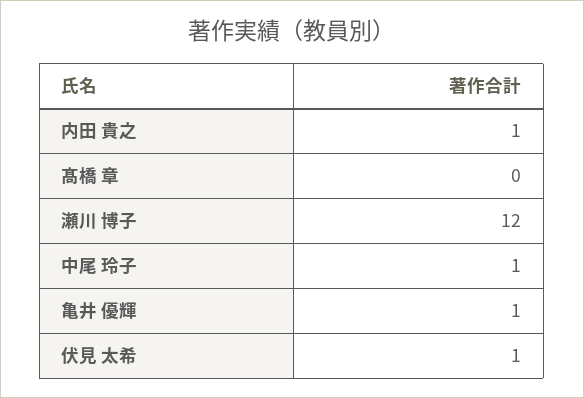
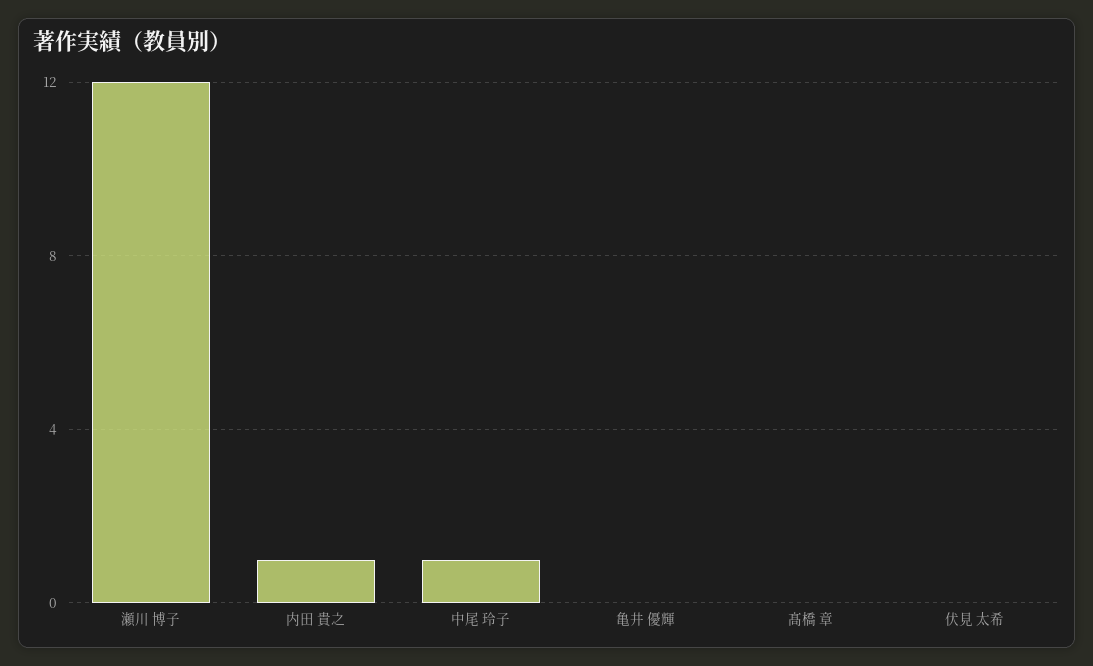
亀井 優輝: 1 -> 0
伏見 太希: 1 -> 0

